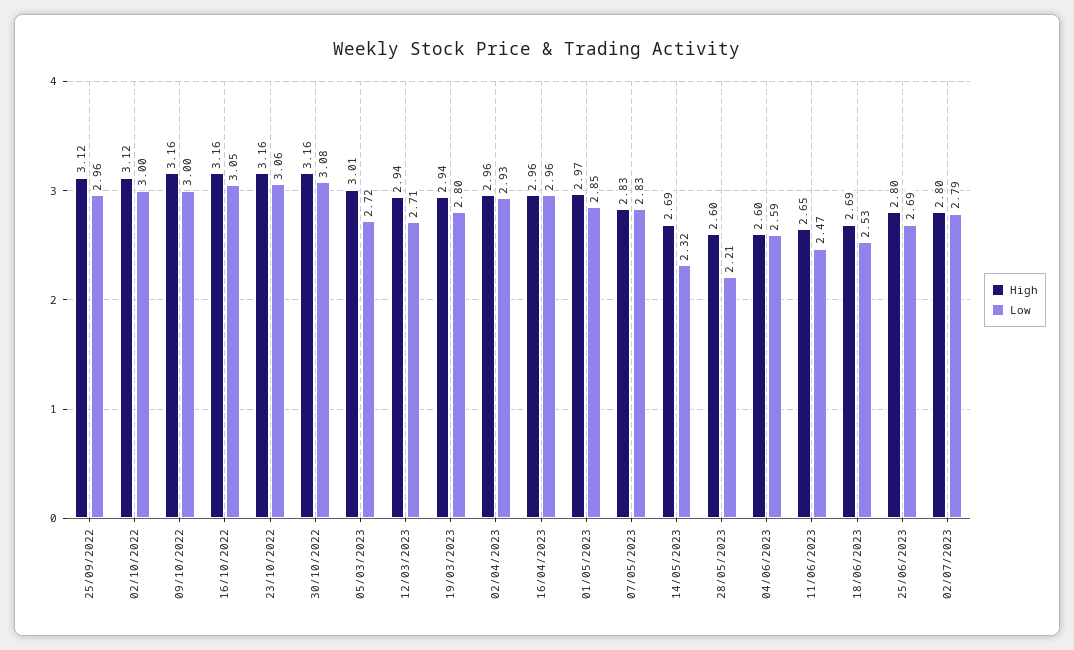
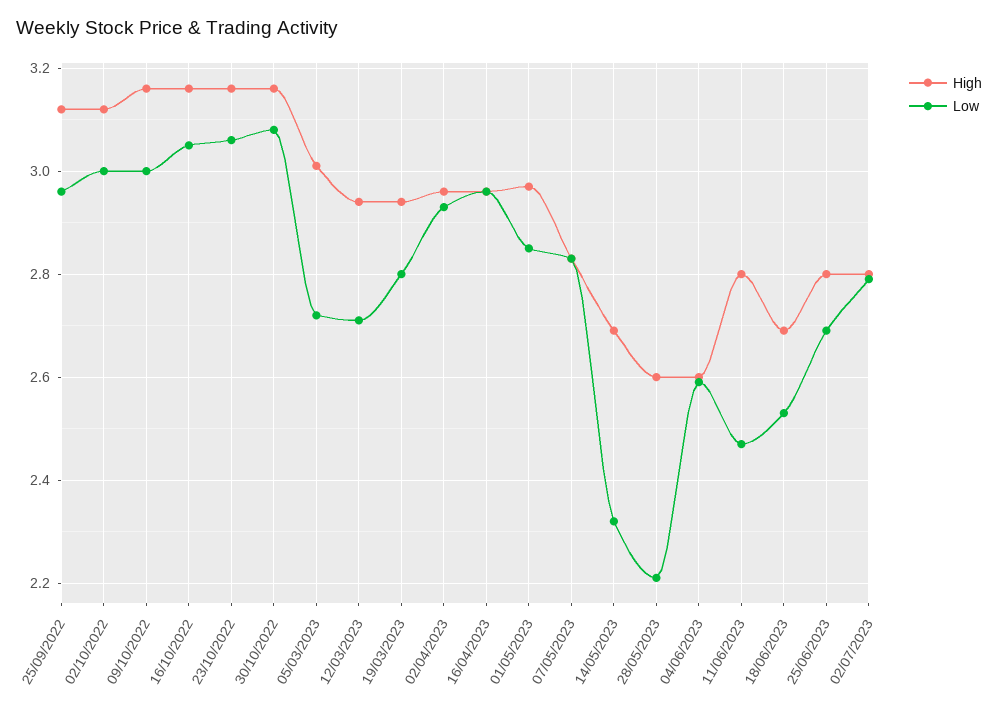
High, 11/06/2023: 2.65 -> 2.8

